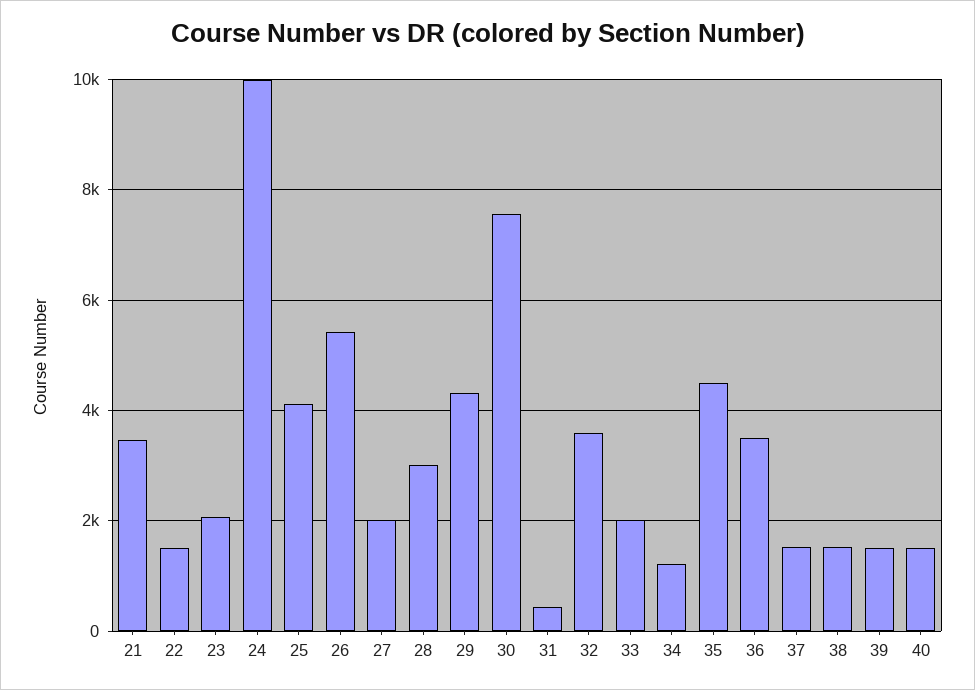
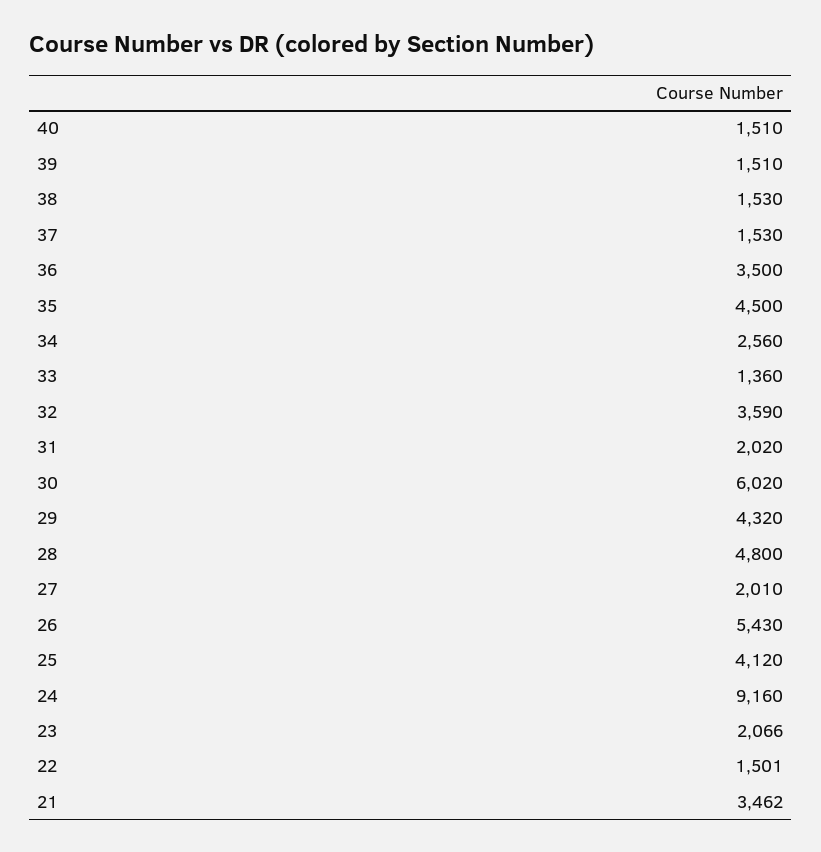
24: 10000 -> 9160
28: 3000 -> 4800
30: 7600 -> 6020
31: 400 -> 2020
33: 2000 -> 1360
34: 1200 -> 2560

